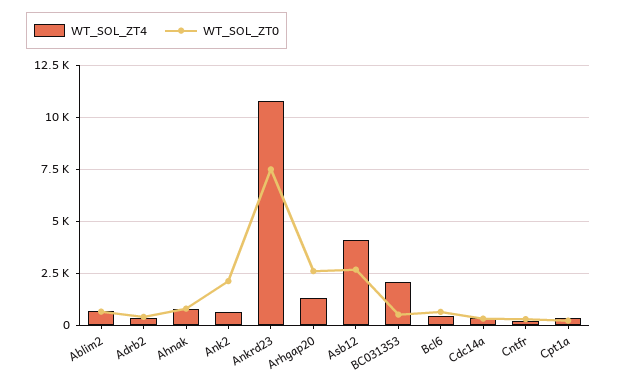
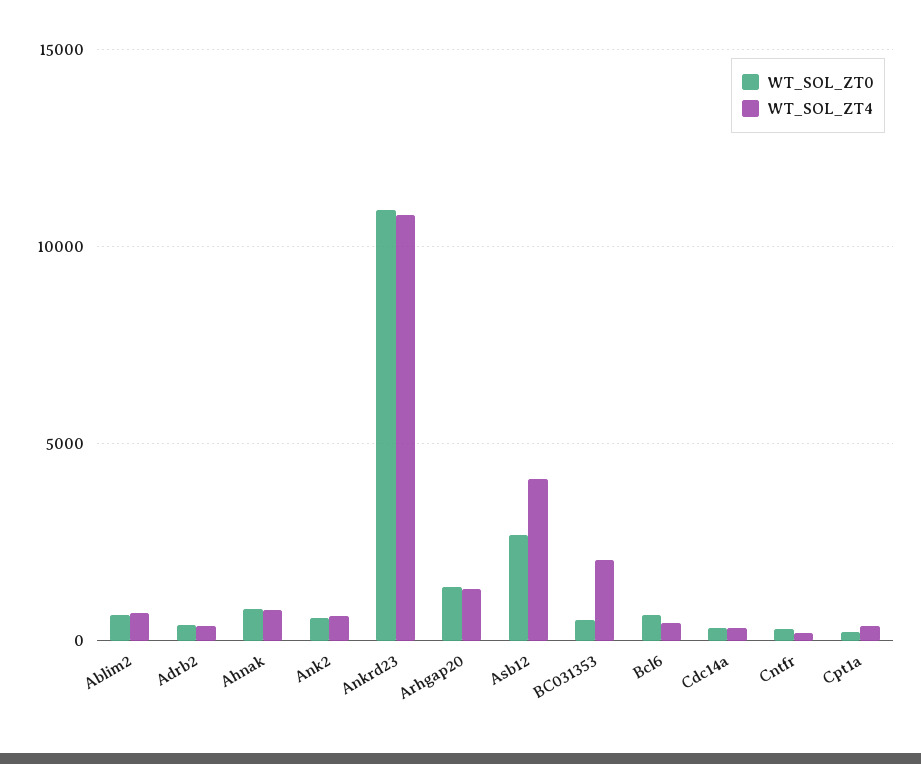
WT_SOL_ZT0, Ank2: 2000 -> 500
WT_SOL_ZT0, Ankrd23: 7500 -> 11000
WT_SOL_ZT0, Arhgap20: 2500 -> 1500

